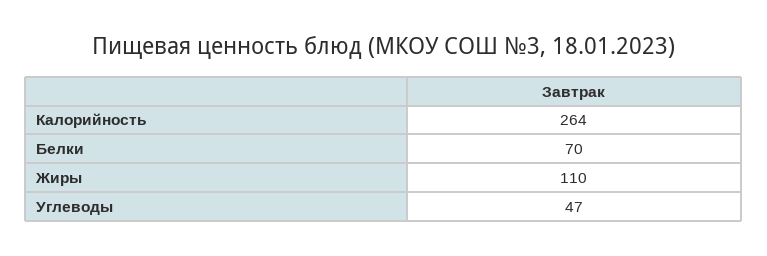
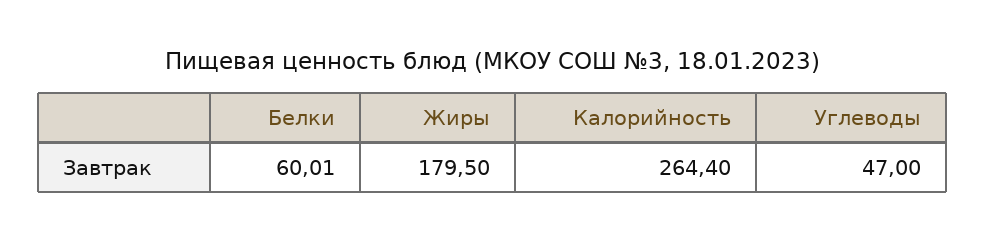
Белки: 70 -> 60.01
Жиры: 110 -> 179.5

